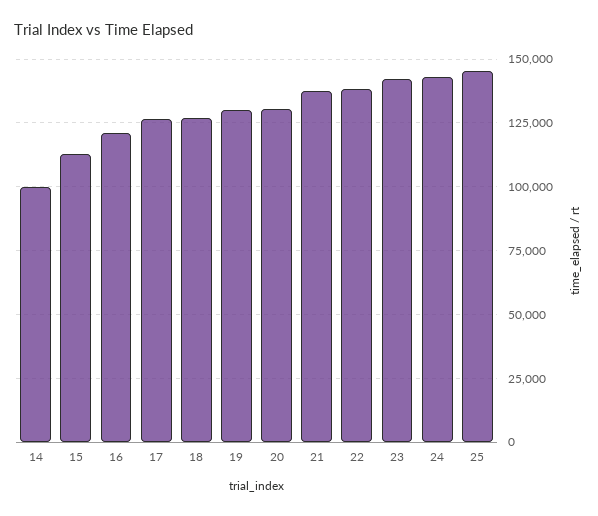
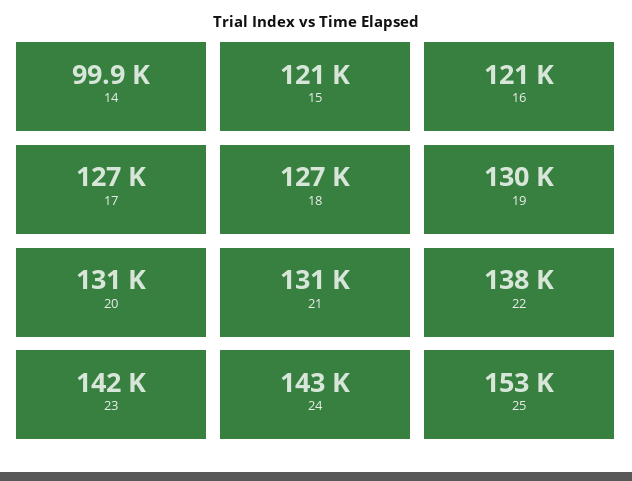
15: 112500 -> 121000
21: 137500 -> 131000
25: 145000 -> 153000

